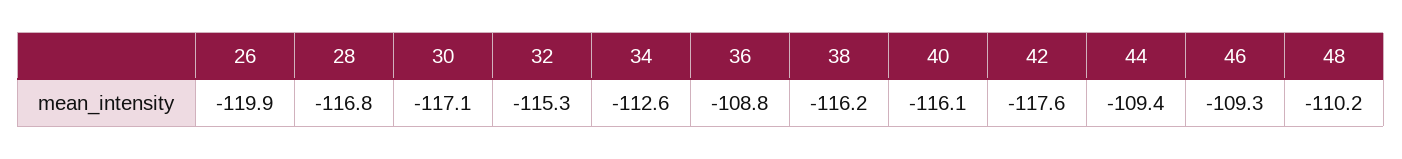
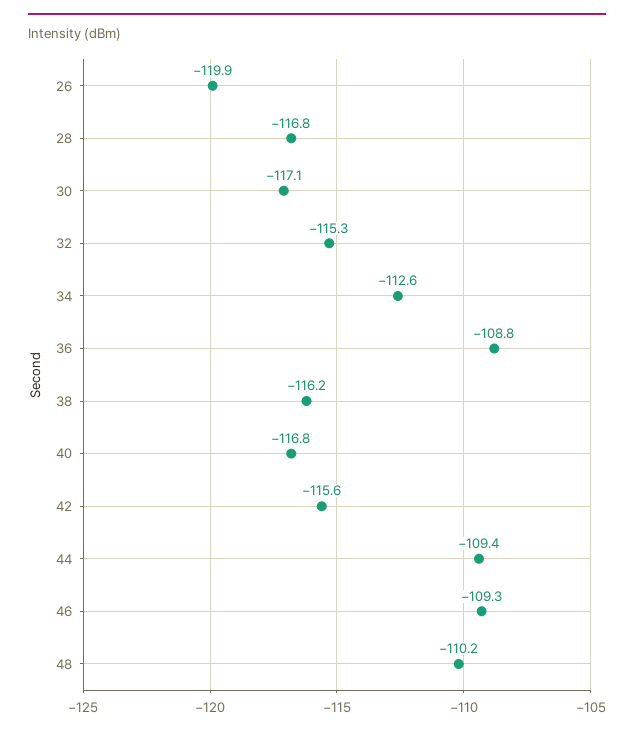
40: -116.1 -> -116.8
42: -117.6 -> -115.6

